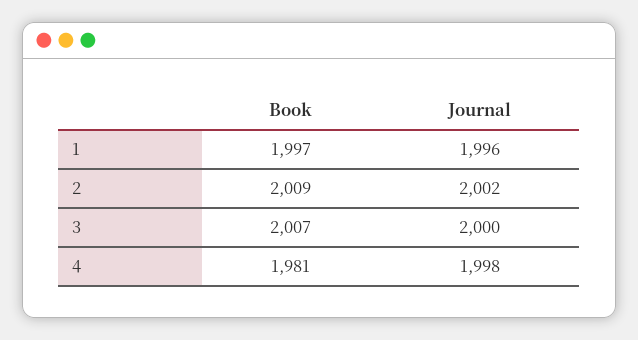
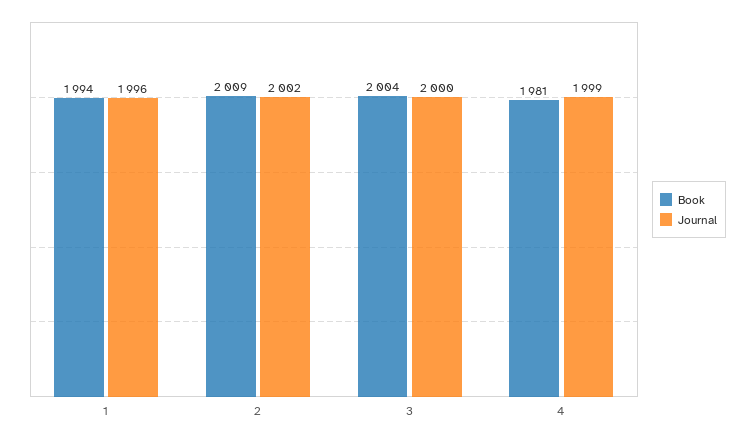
Book, 1: 1997 -> 1994
Book, 3: 2007 -> 2004
Journal, 4: 1998 -> 1999

